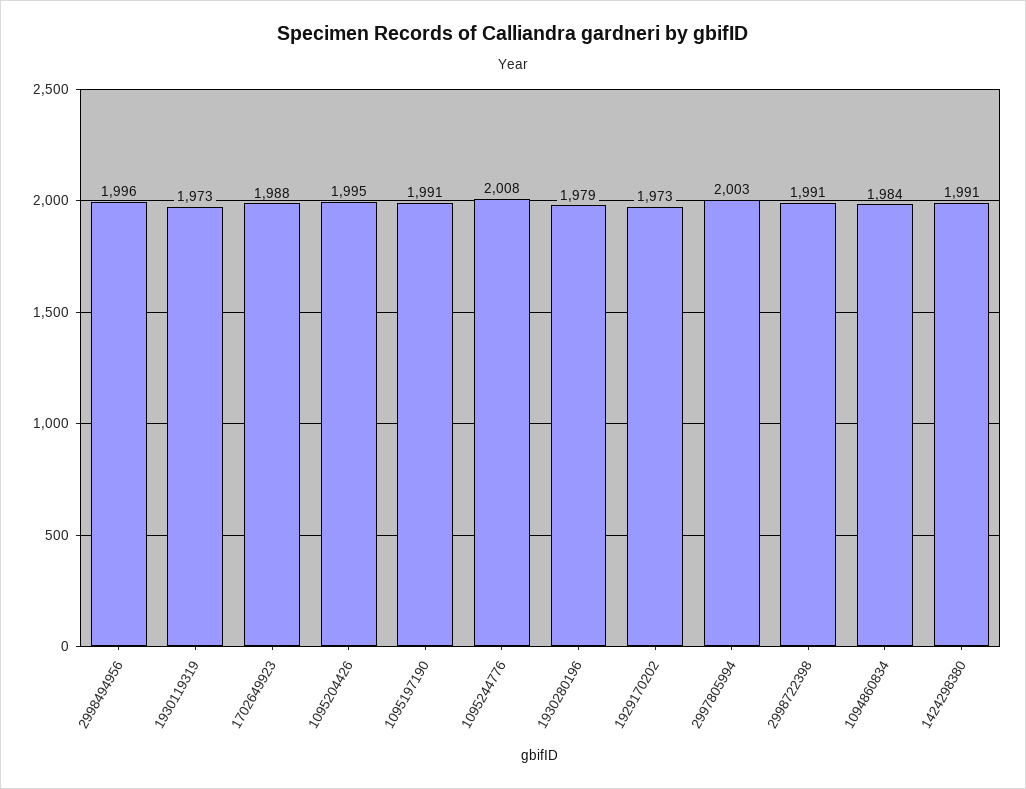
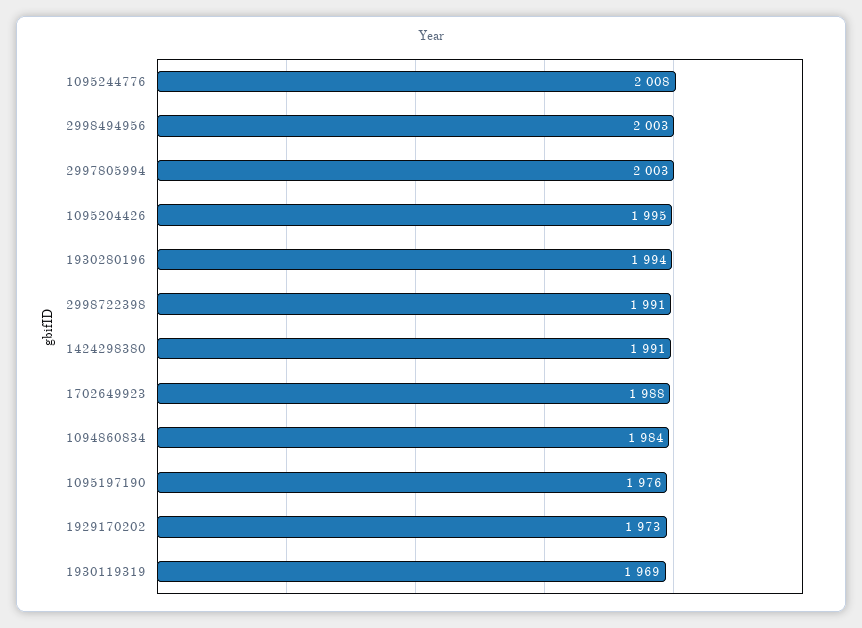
2998494956: 1996 -> 2003
1930119319: 1973 -> 1969
1095197190: 1991 -> 1976
1930280196: 1979 -> 1994

